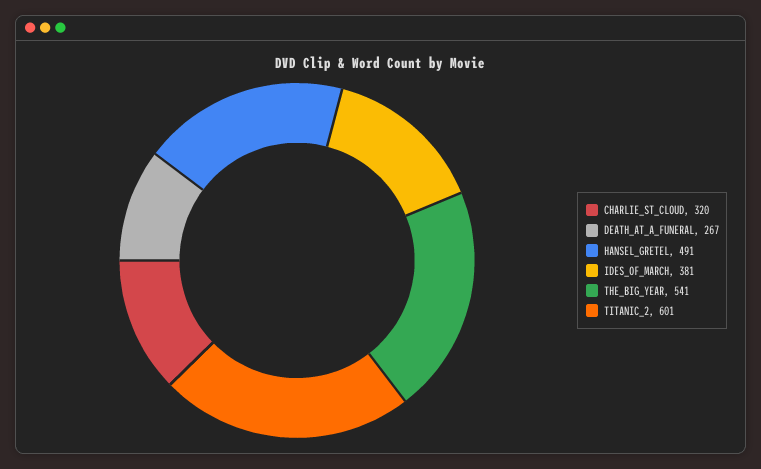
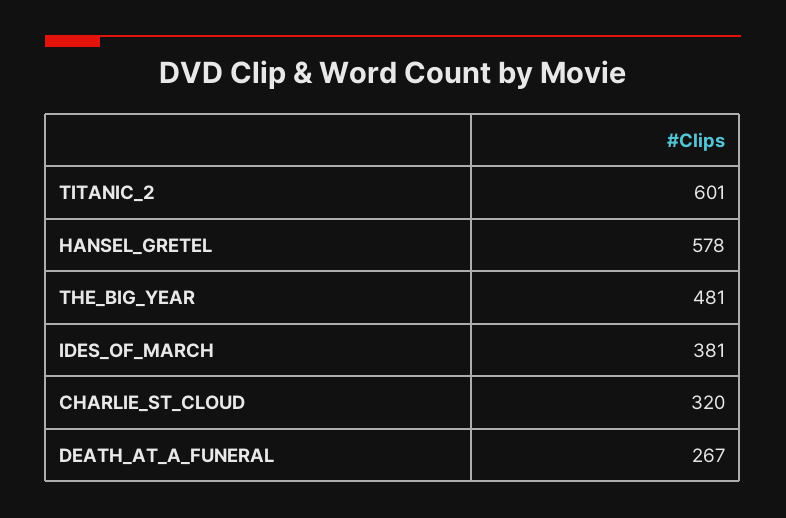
HANSEL_GRETEL: 491 -> 578
THE_BIG_YEAR: 541 -> 481

